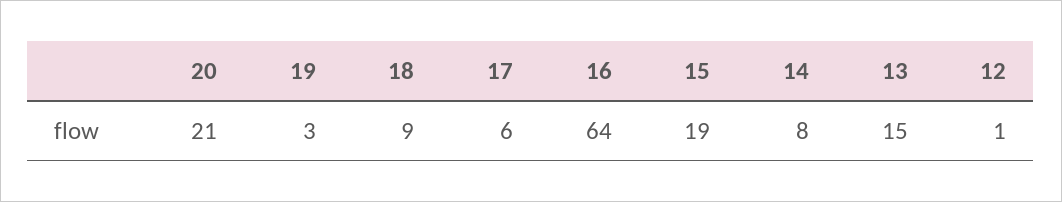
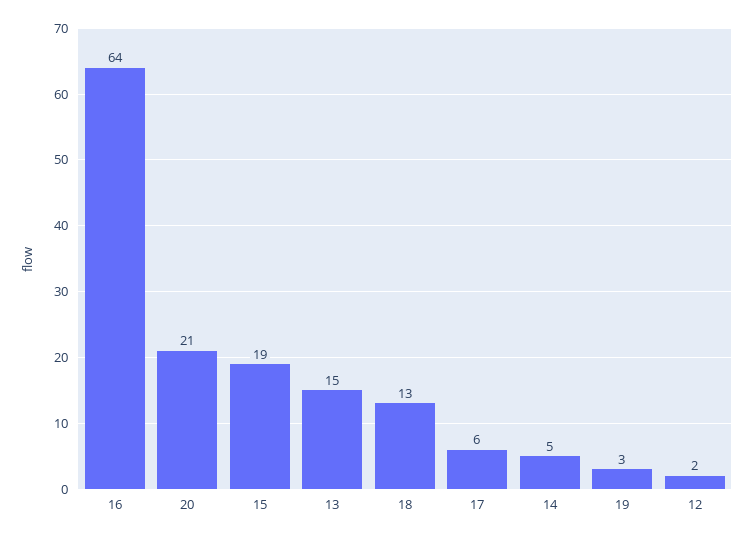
18: 9 -> 13
14: 8 -> 5
12: 1 -> 2

